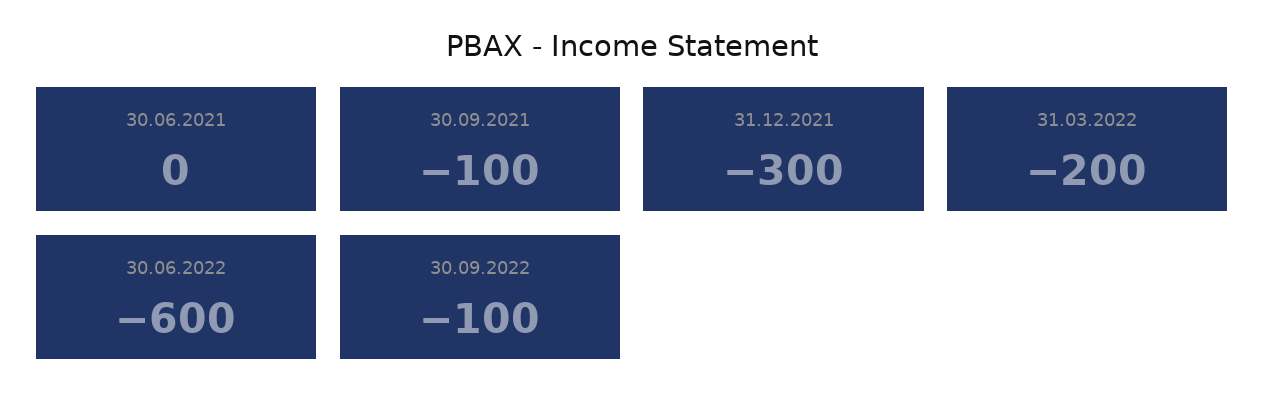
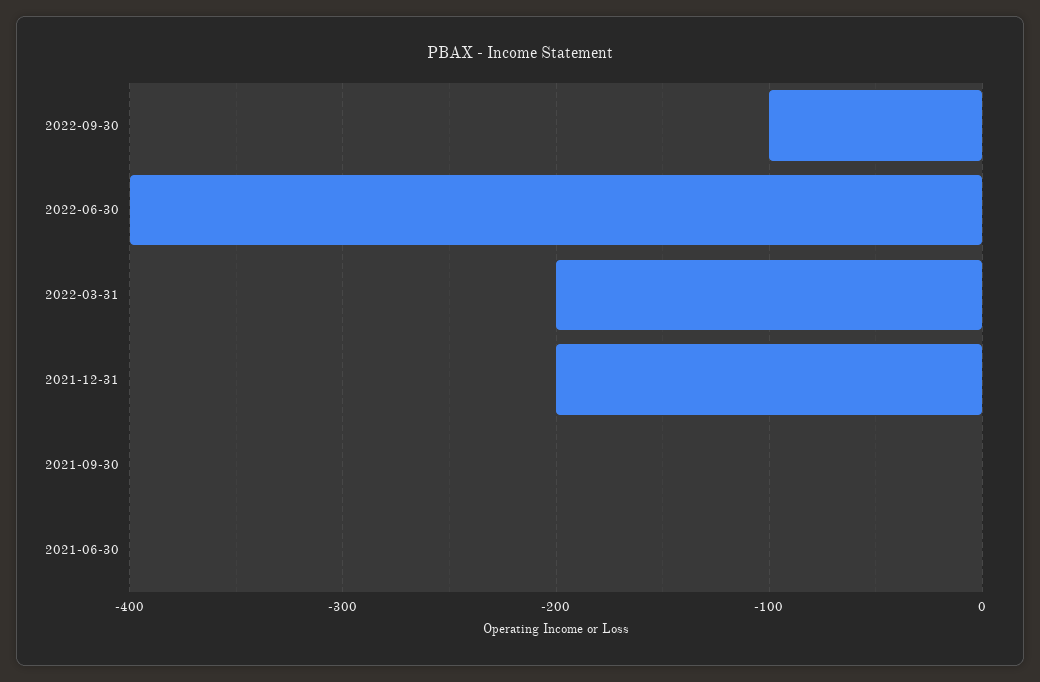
30.09.2021: -100 -> 0
31.12.2021: -300 -> -200
30.06.2022: -600 -> -400

